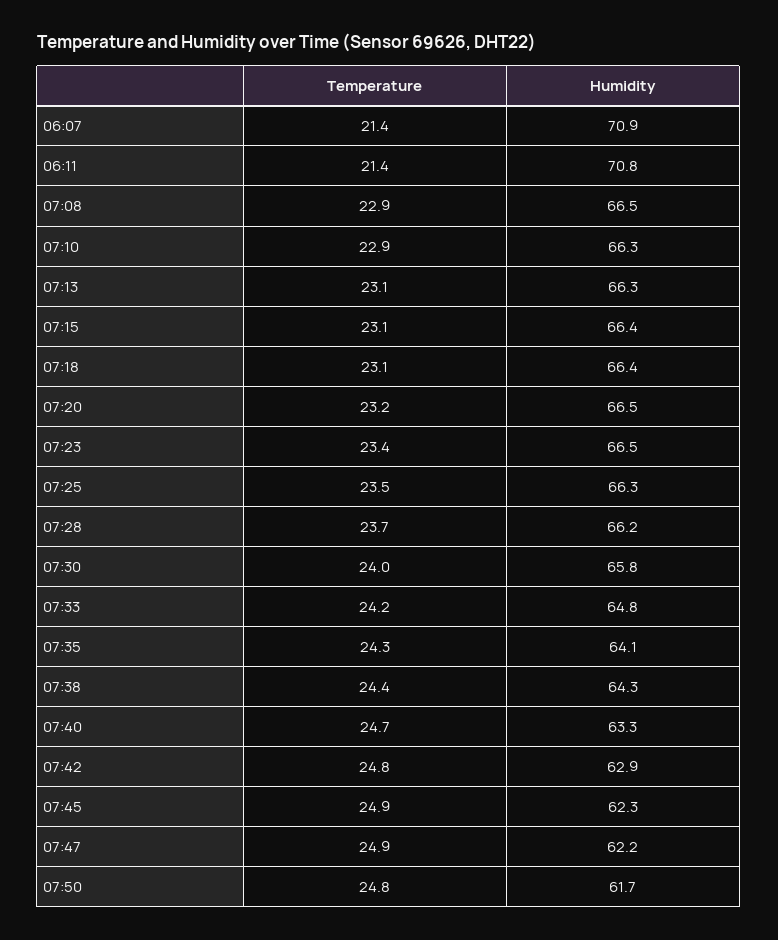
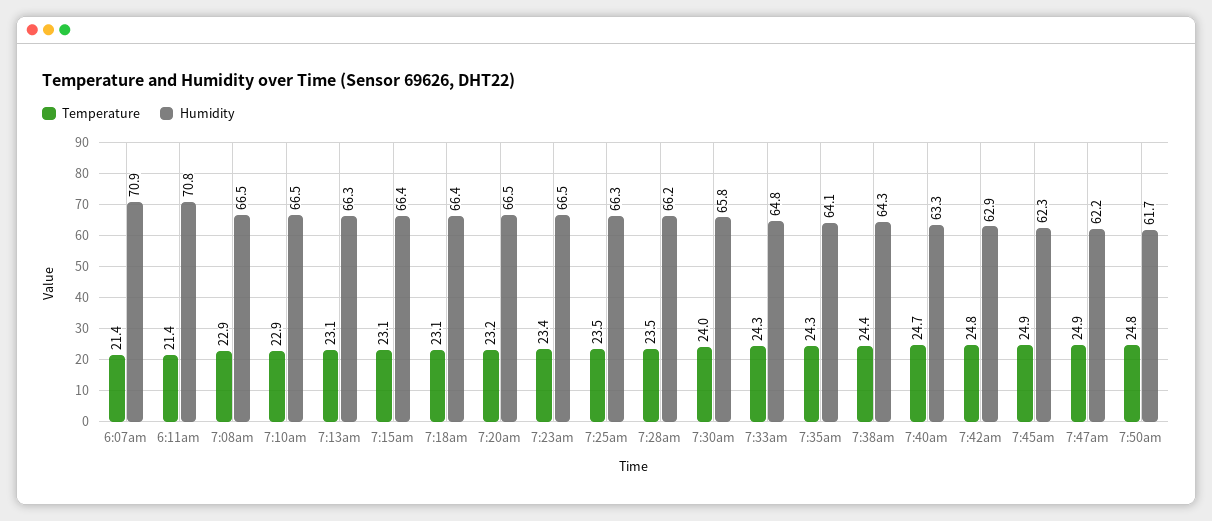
Humidity, 07:10: 66.3 -> 66.5
Temperature, 07:28: 23.7 -> 23.5
Temperature, 07:33: 24.2 -> 24.3

